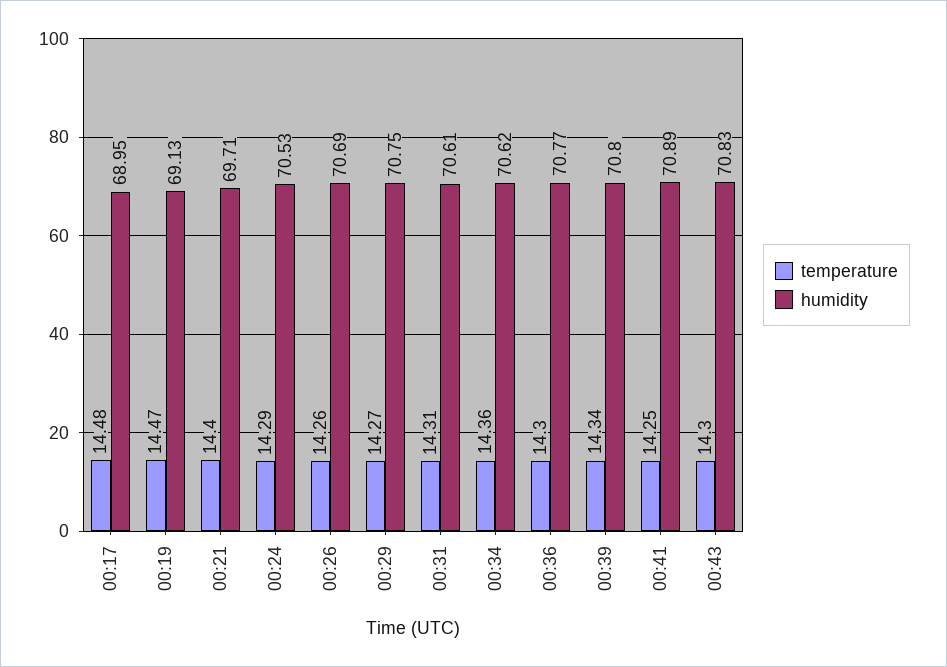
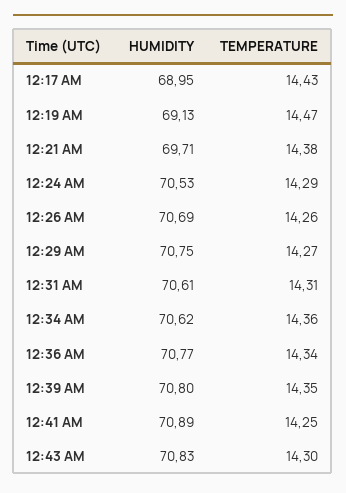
temperature, 00:17: 14.48 -> 14.43
temperature, 00:21: 14.4 -> 14.38
temperature, 00:36: 14.3 -> 14.34
temperature, 00:39: 14.34 -> 14.35

